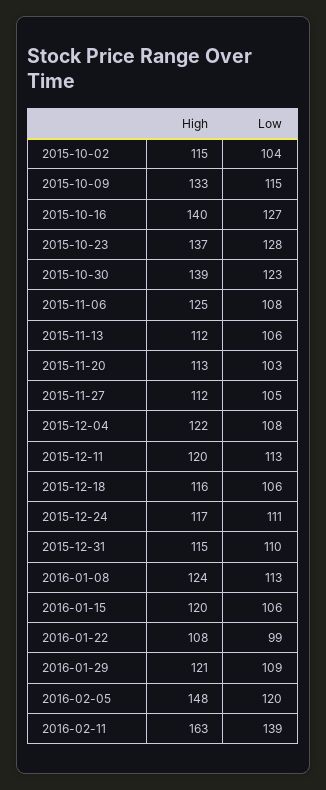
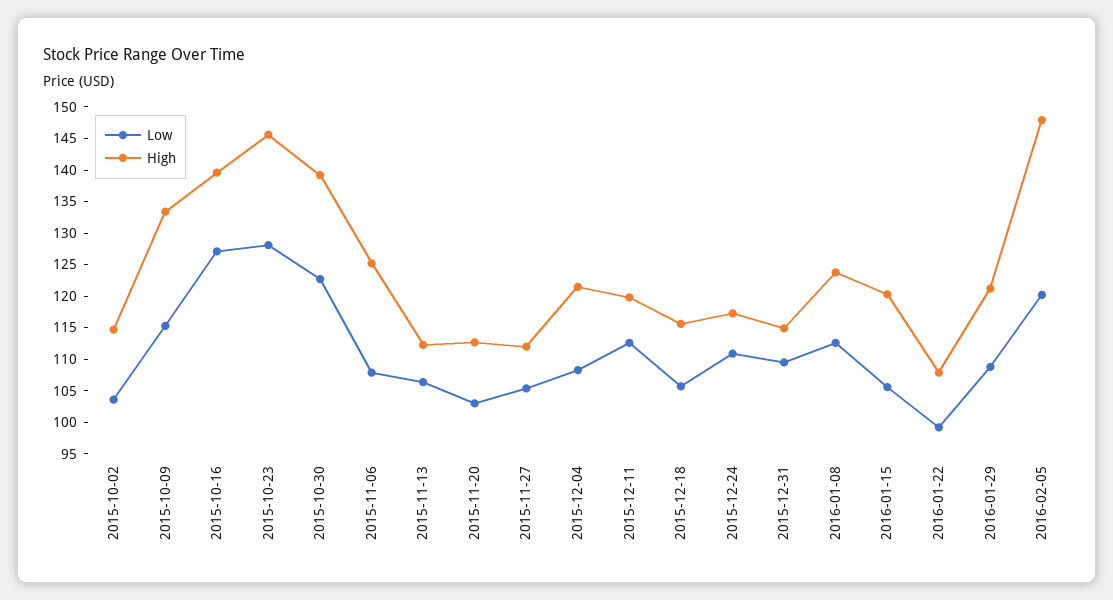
High, 2015-10-23: 137 -> 145
High, 2016-02-11: 163 -> none
Low, 2016-02-11: 139 -> none

